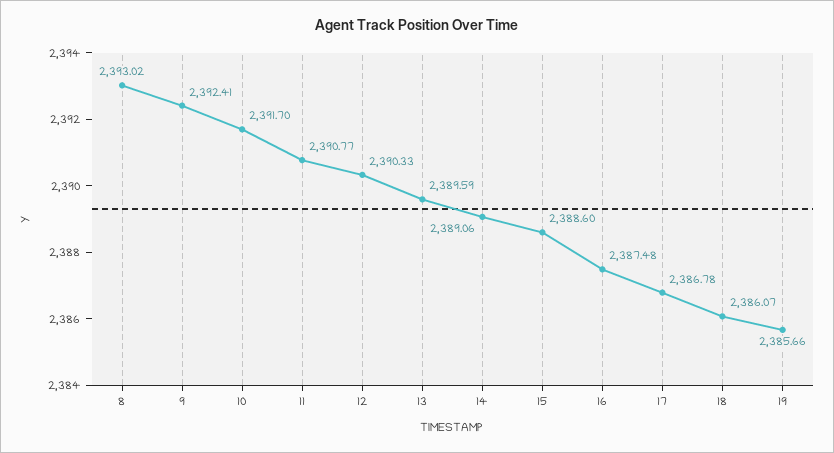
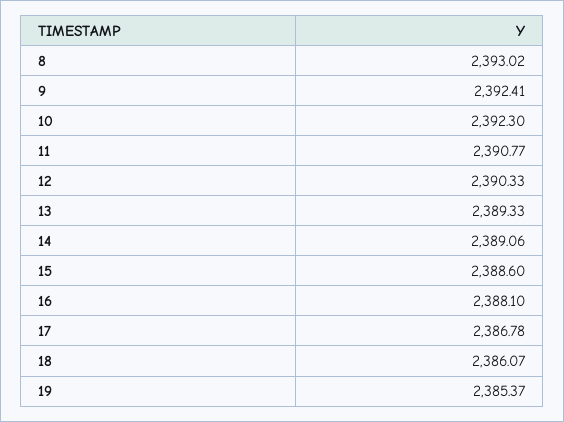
10: 2391.7 -> 2392.3
13: 2389.59 -> 2389.33
16: 2387.48 -> 2388.1
19: 2385.66 -> 2385.37

